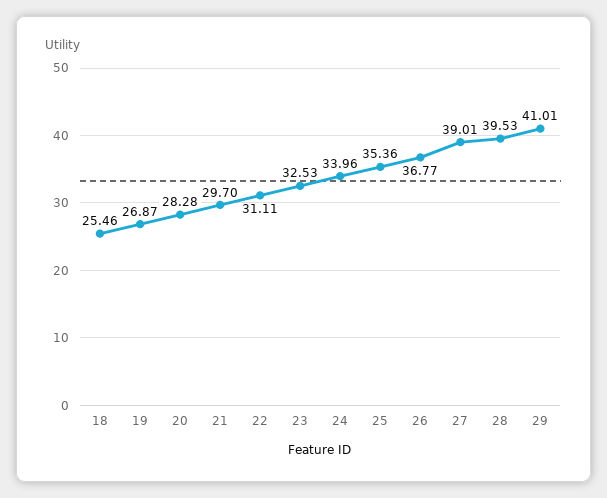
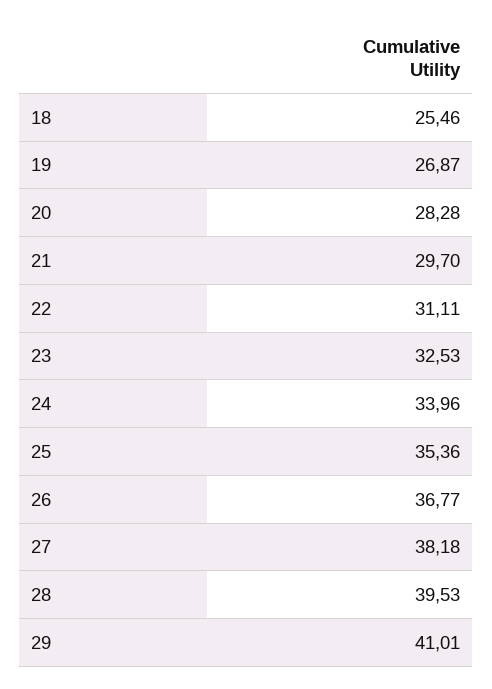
27: 39.01 -> 38.18

